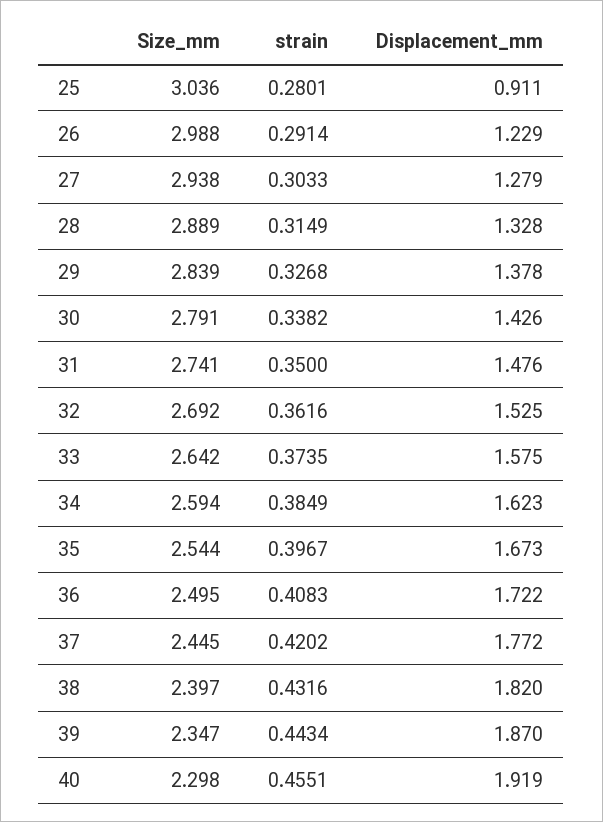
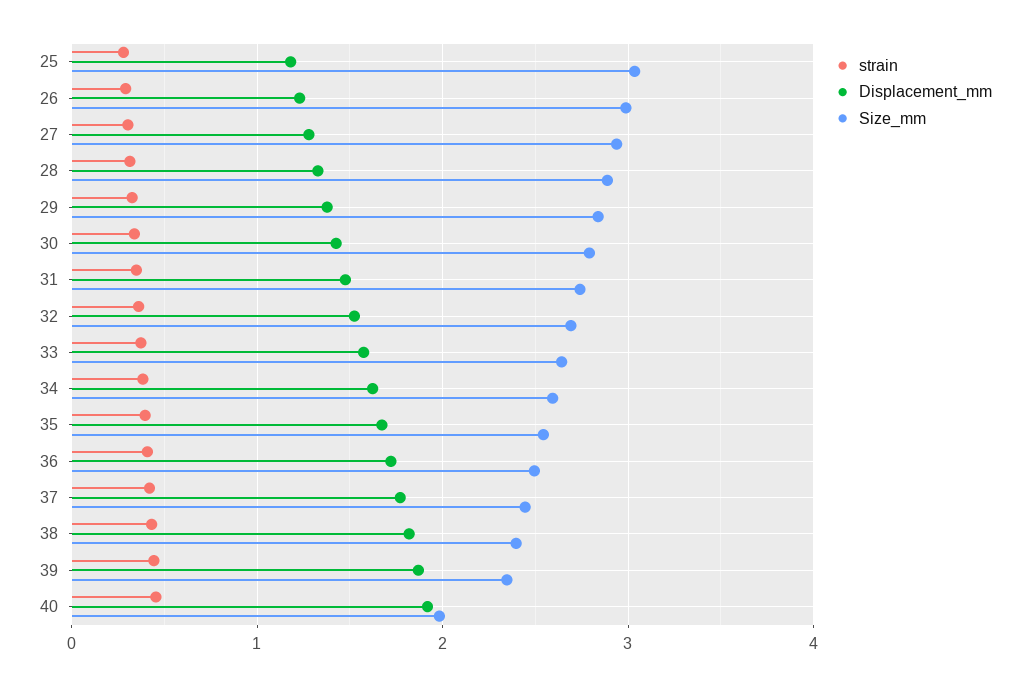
Displacement_mm, 25: 0.911 -> 1.2
Size_mm, 40: 2.298 -> 2

